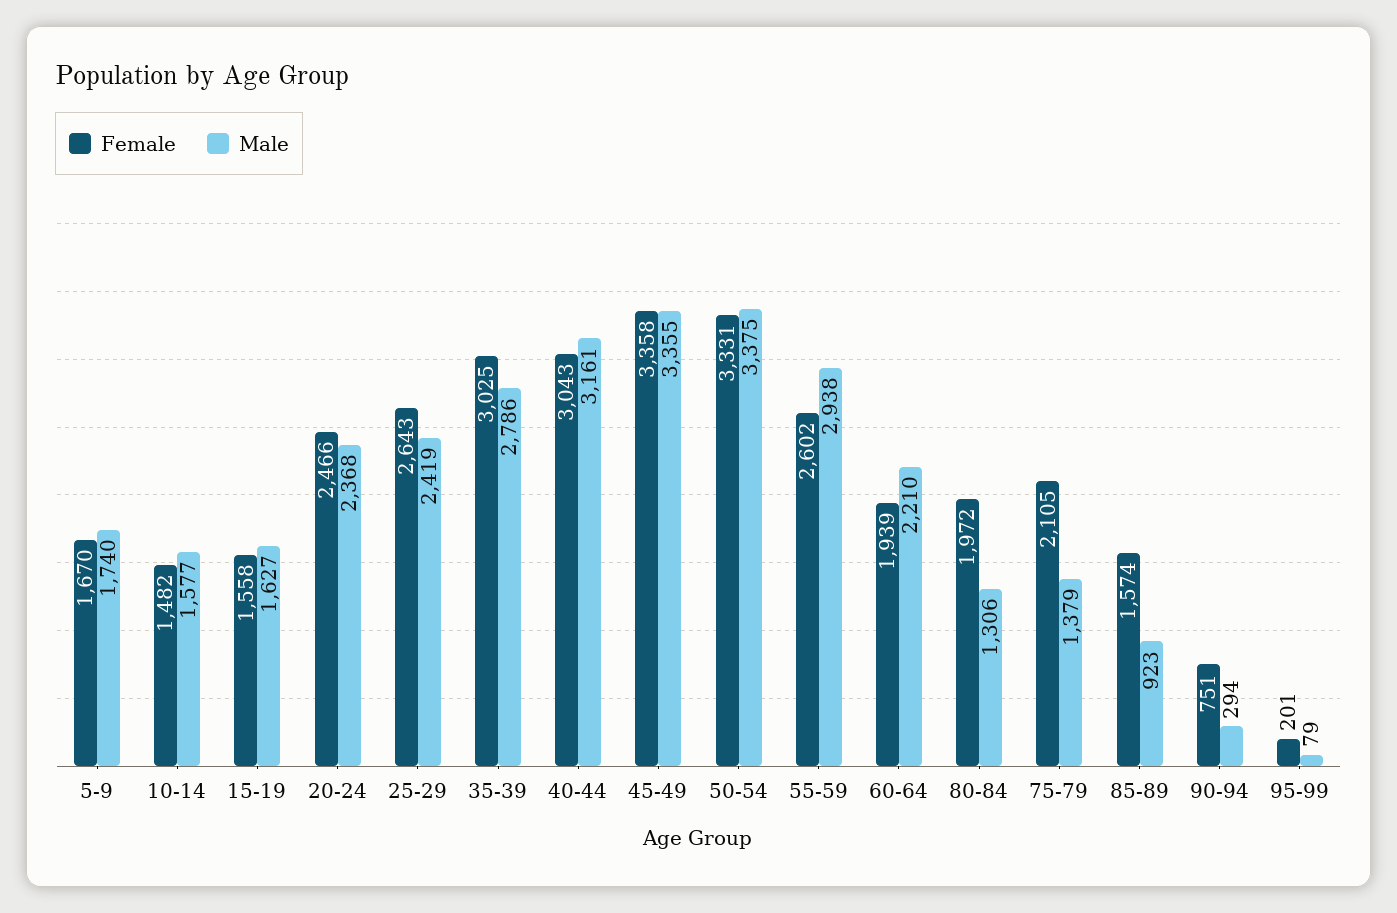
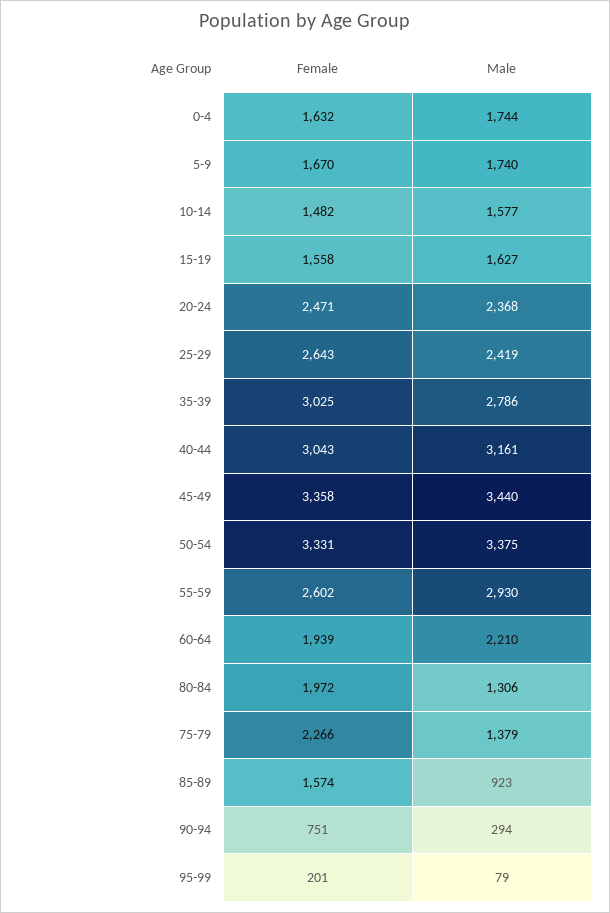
Female, 20-24: 2466 -> 2471
Male, 45-49: 3355 -> 3440
Male, 55-59: 2938 -> 2930
Female, 75-79: 2105 -> 2266
Female, 0-4: none -> 1632
Male, 0-4: none -> 1744

